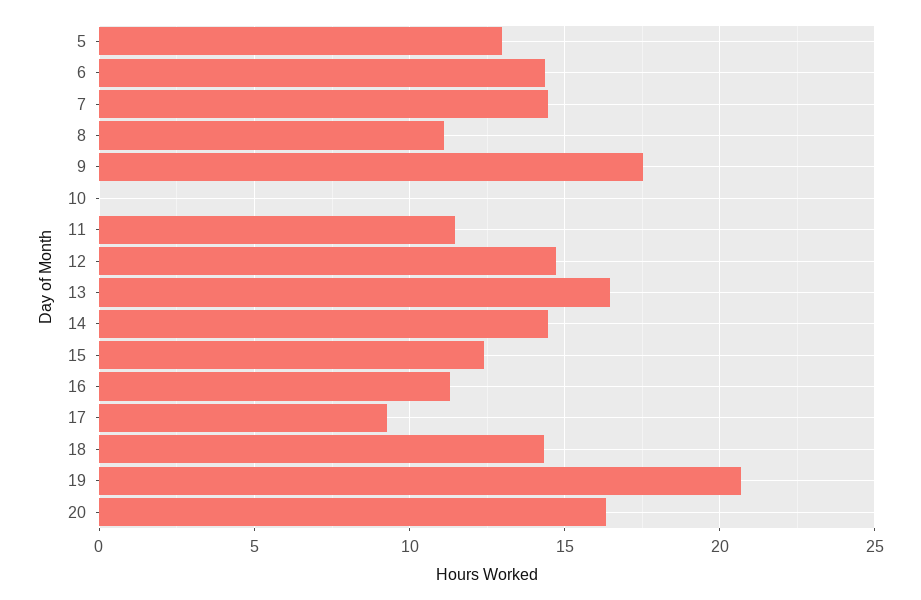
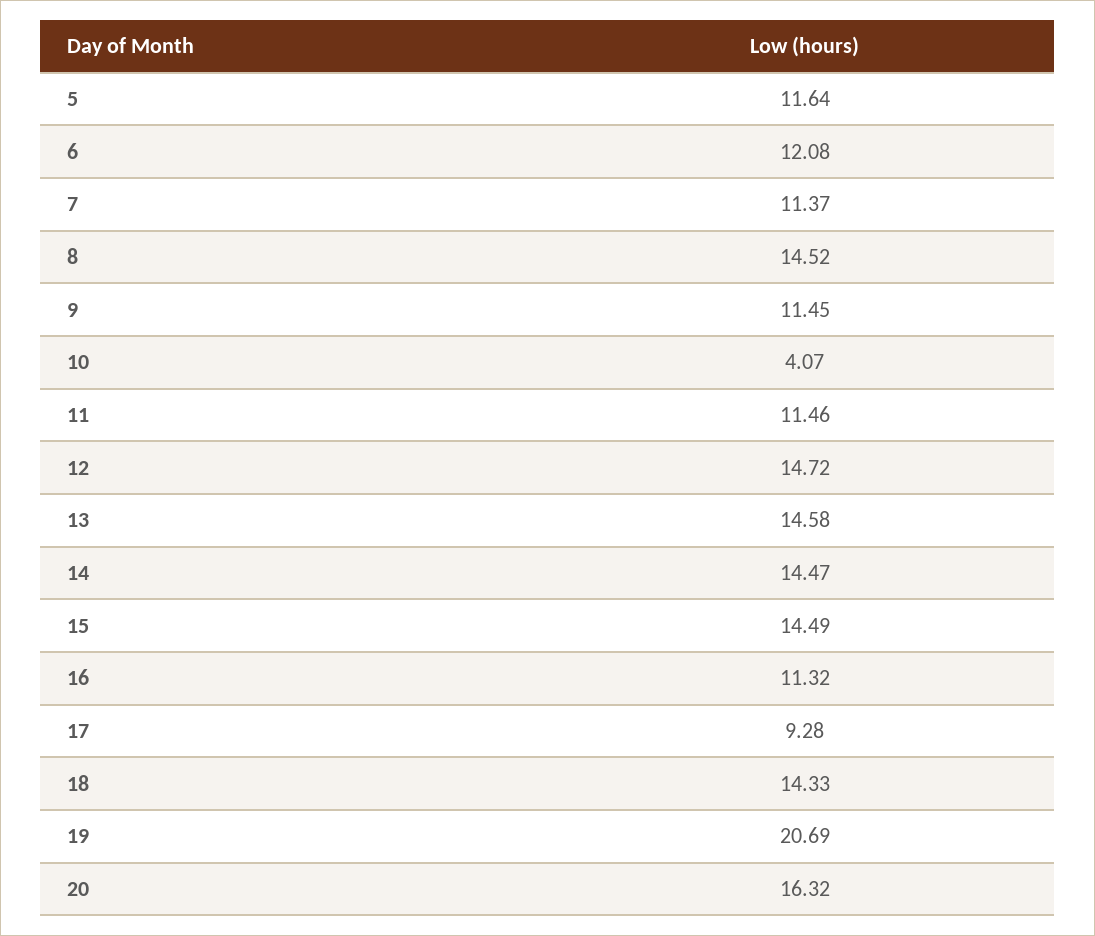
5: 13 -> 11.64
6: 14.5 -> 12.08
7: 14.5 -> 11.37
8: 11 -> 14.52
9: 17.5 -> 11.45
10: 0 -> 4.07
13: 16.5 -> 14.58
15: 12.5 -> 14.49

